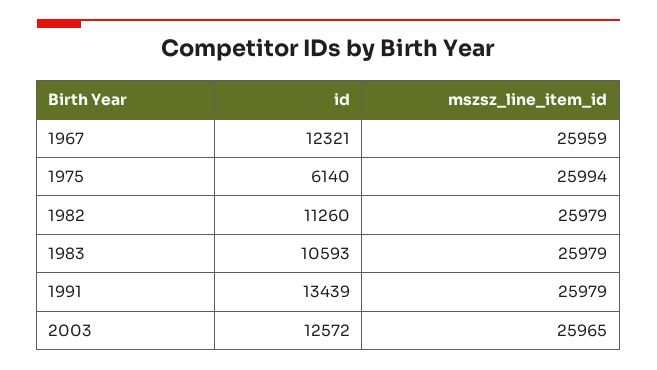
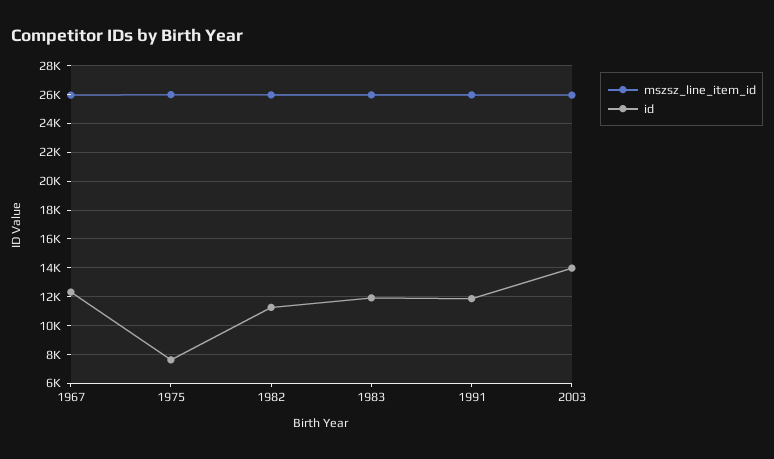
id, 1975: 6140 -> 7500
id, 1983: 10593 -> 12000
id, 1991: 13439 -> 12000
id, 2003: 12572 -> 14000

